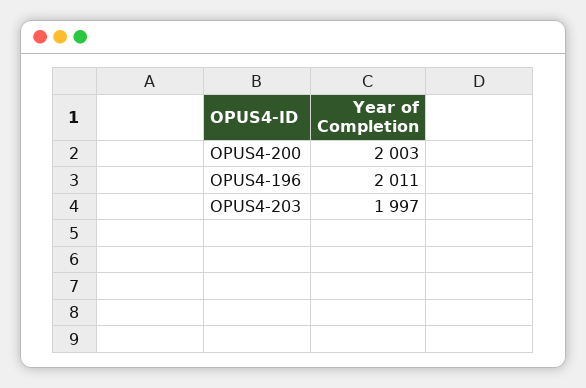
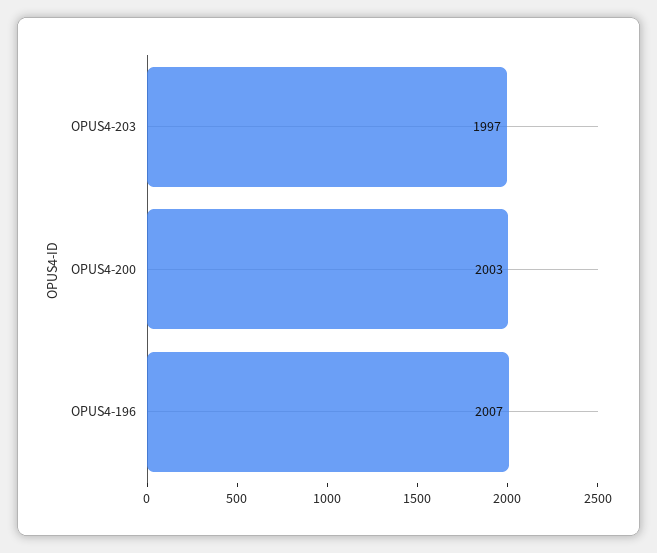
OPUS4-196: 2011 -> 2007

